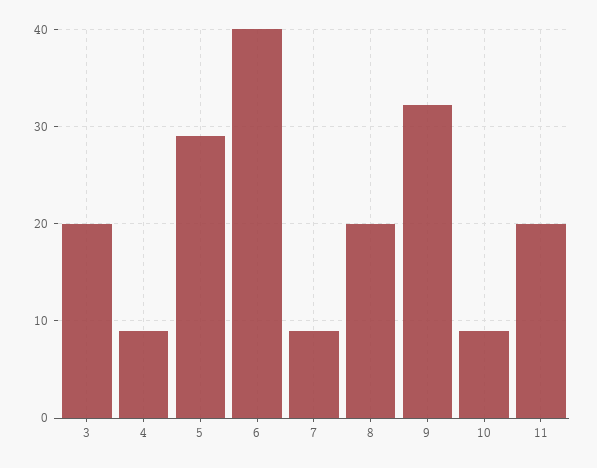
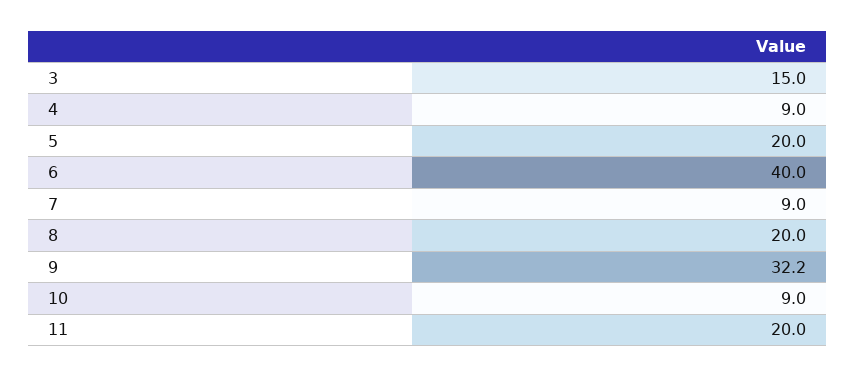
3: 20 -> 15
5: 29 -> 20

